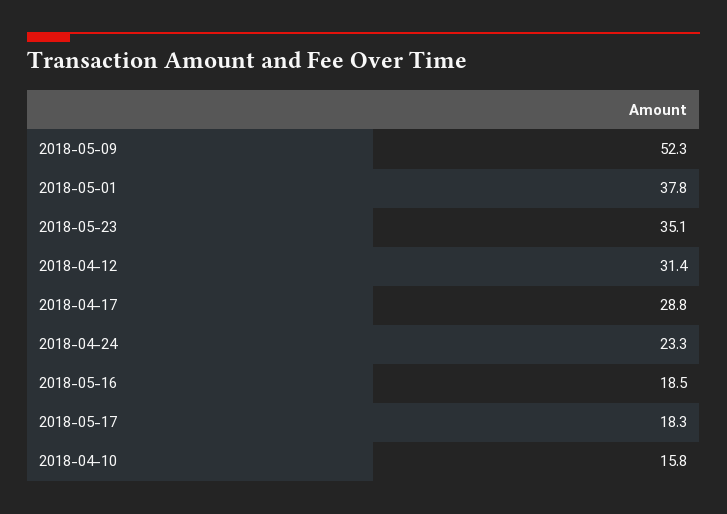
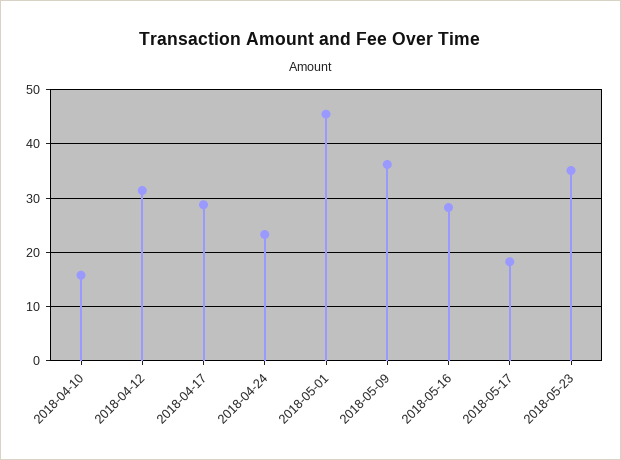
2018-05-09: 52.3 -> 36
2018-05-01: 37.8 -> 46
2018-05-16: 18.5 -> 28

